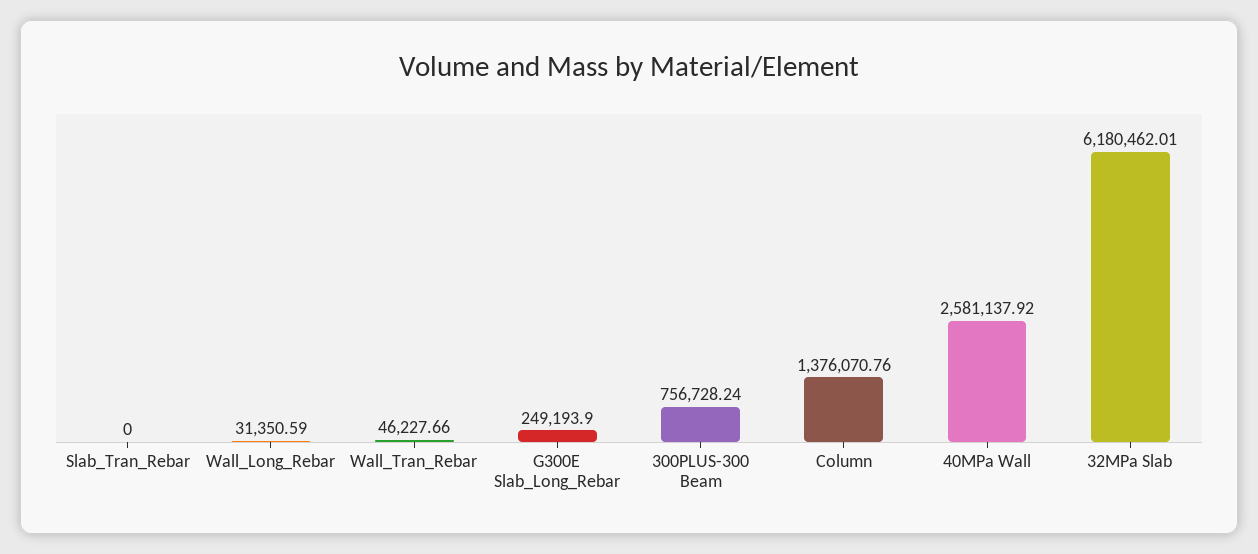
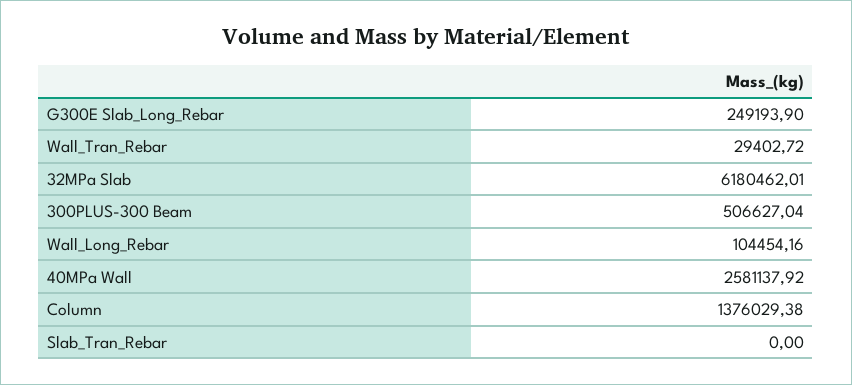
Wall_Long_Rebar: 31350.59 -> 104454.16
Wall_Tran_Rebar: 46227.66 -> 29402.72
300PLUS-300 Beam: 756728.24 -> 506627.04
Column: 1376070.76 -> 1376029.38

